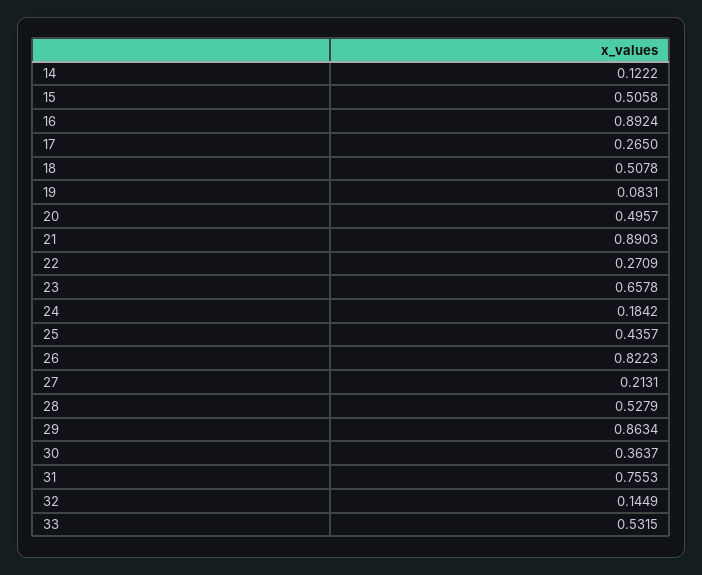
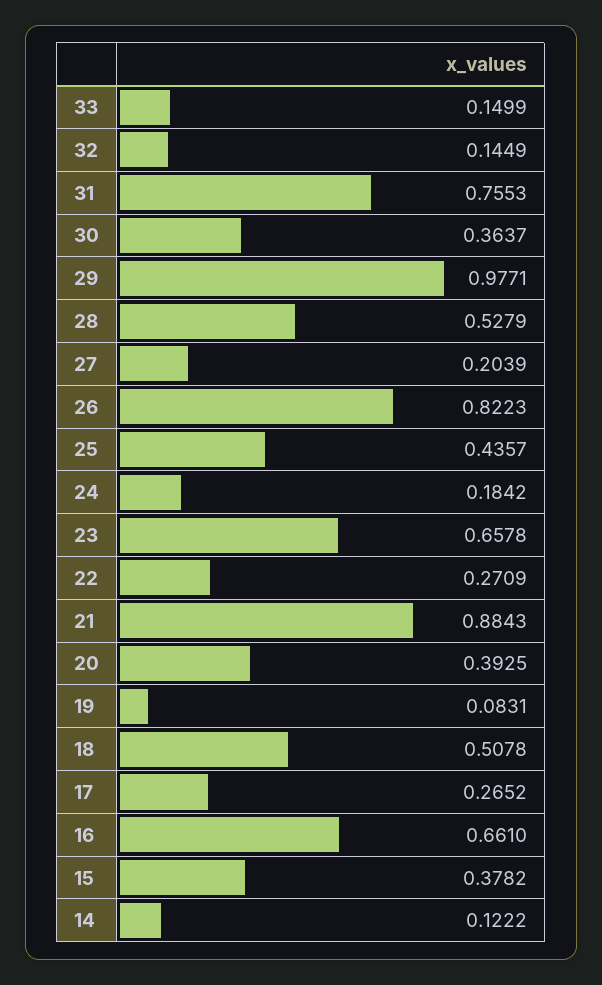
15: 0.5058 -> 0.3782
16: 0.8924 -> 0.661
17: 0.265 -> 0.2652
20: 0.4957 -> 0.3925
21: 0.8903 -> 0.8843
27: 0.2131 -> 0.2039
29: 0.8634 -> 0.9771
33: 0.5315 -> 0.1499

